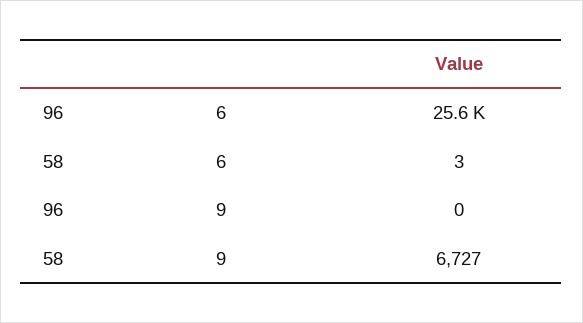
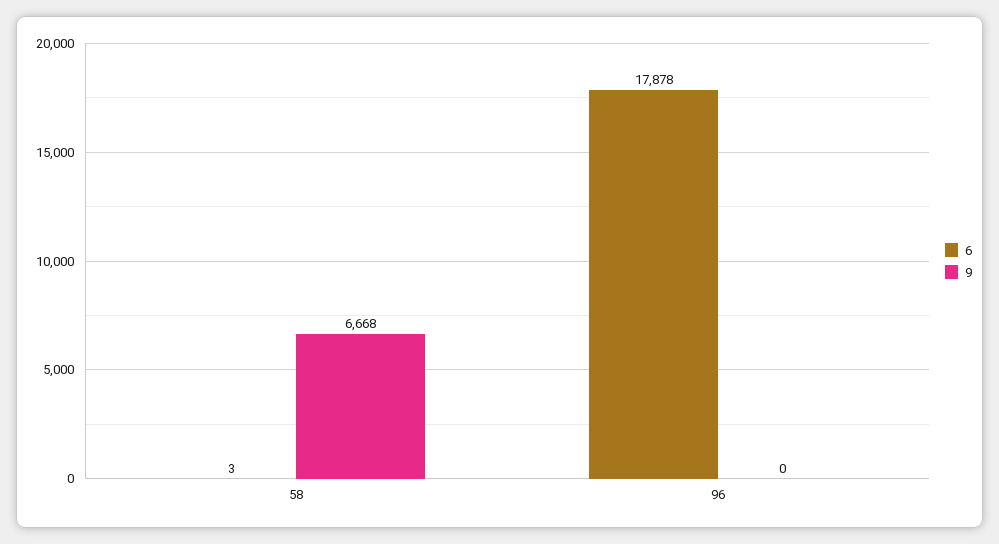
6, 96: 25600 -> 17878
9, 58: 6727 -> 6668

